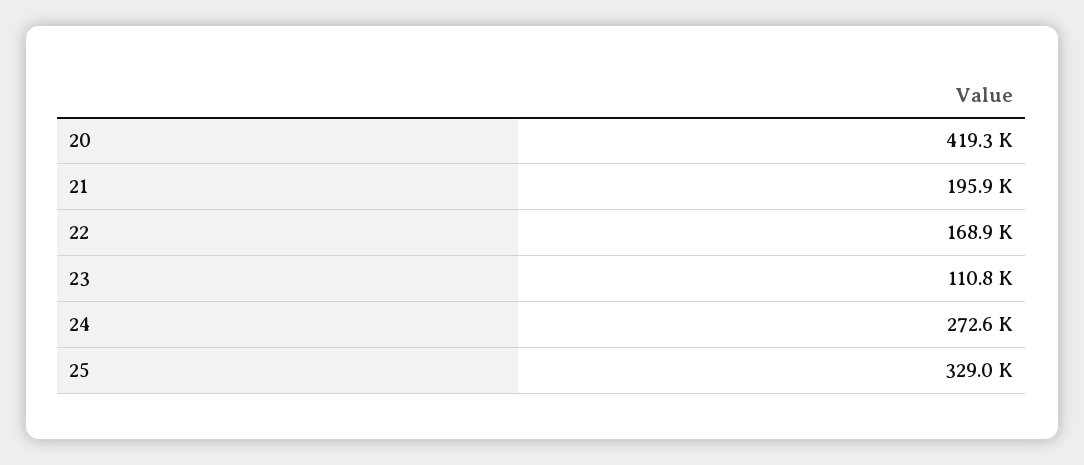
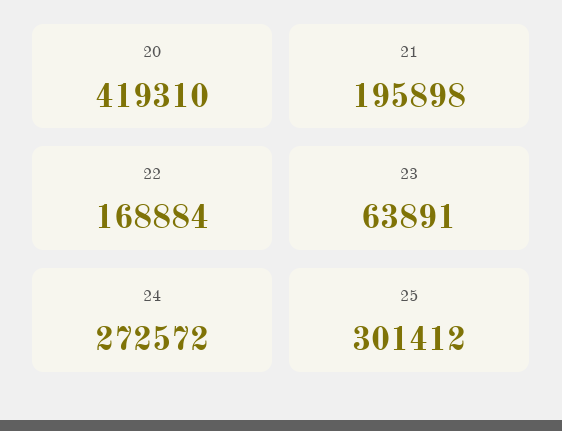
23: 110800 -> 63891
25: 329000 -> 301412

